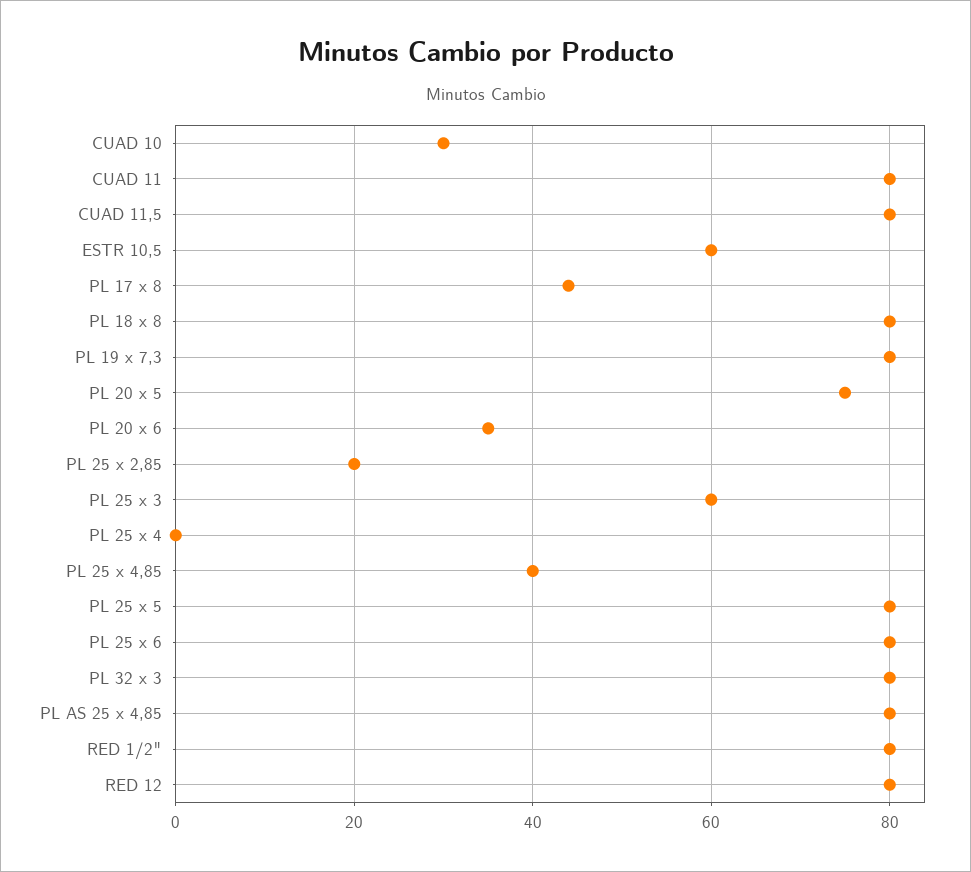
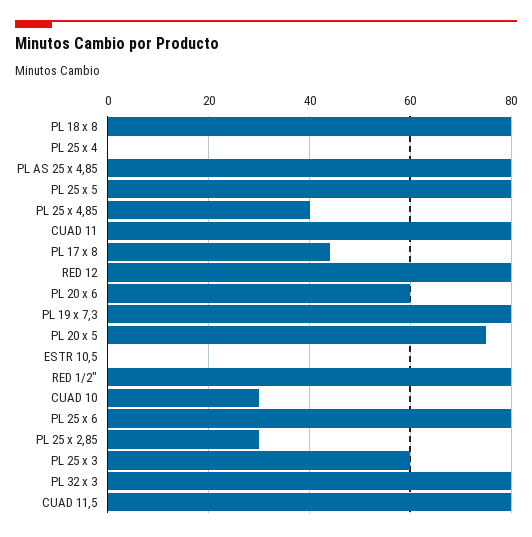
ESTR 10,5: 60 -> 0
PL 20 x 6: 35 -> 60
PL 25 x 2,85: 20 -> 30

